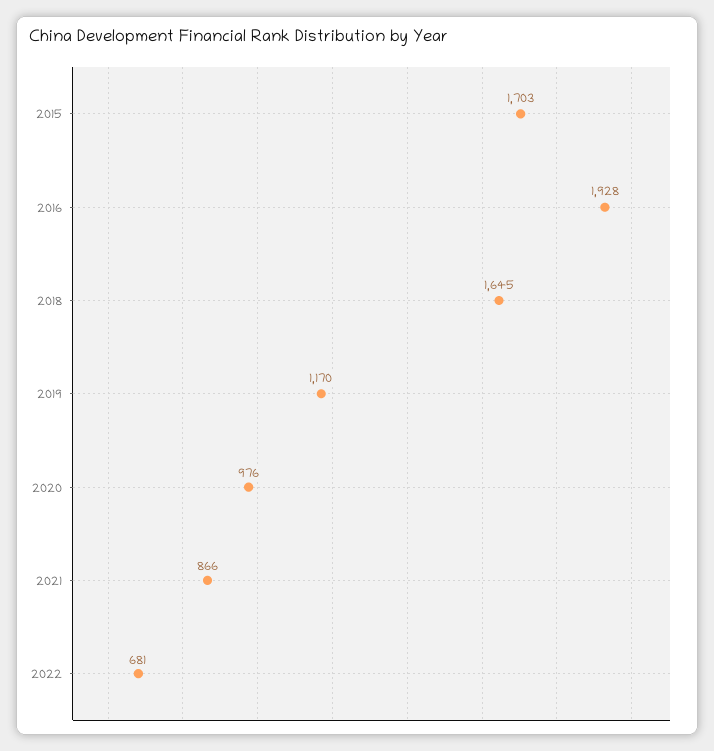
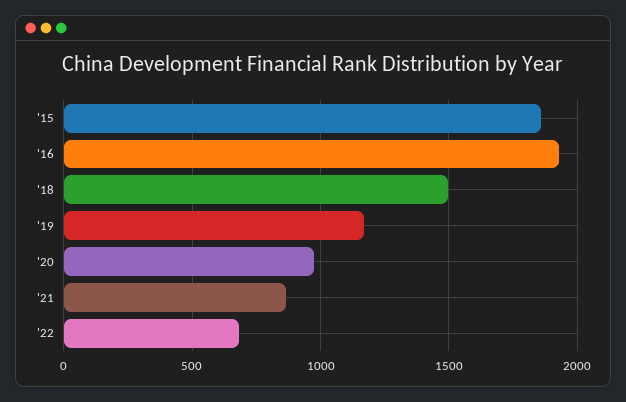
2015: 1703 -> 1850
2018: 1645 -> 1500

